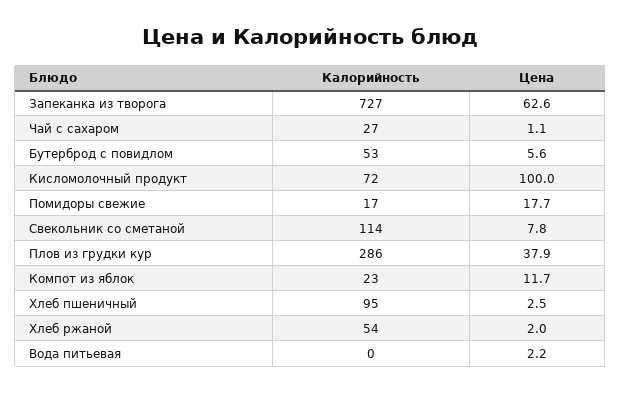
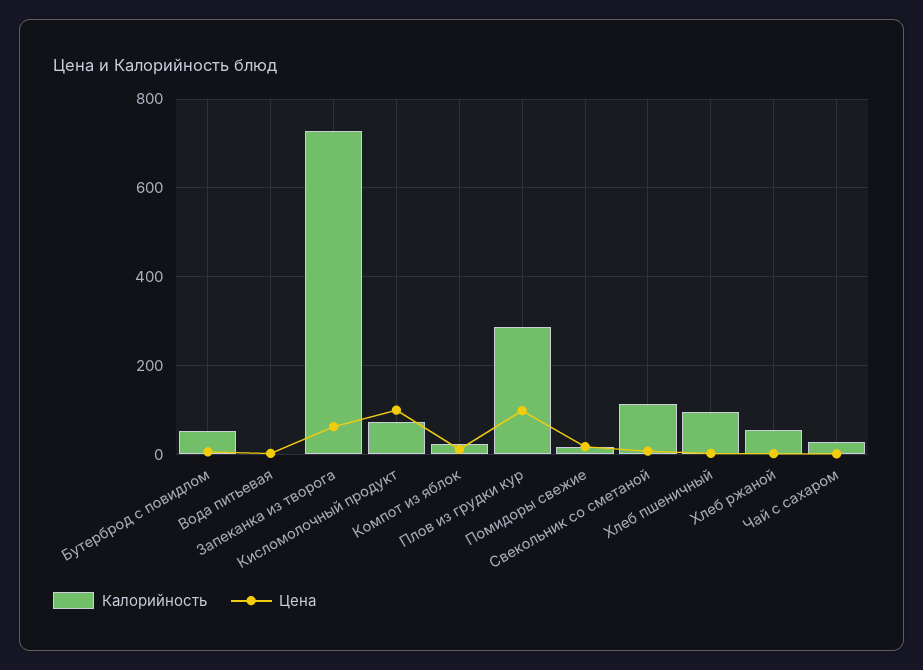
Цена, Плов из грудки кур: 37.9 -> 100

